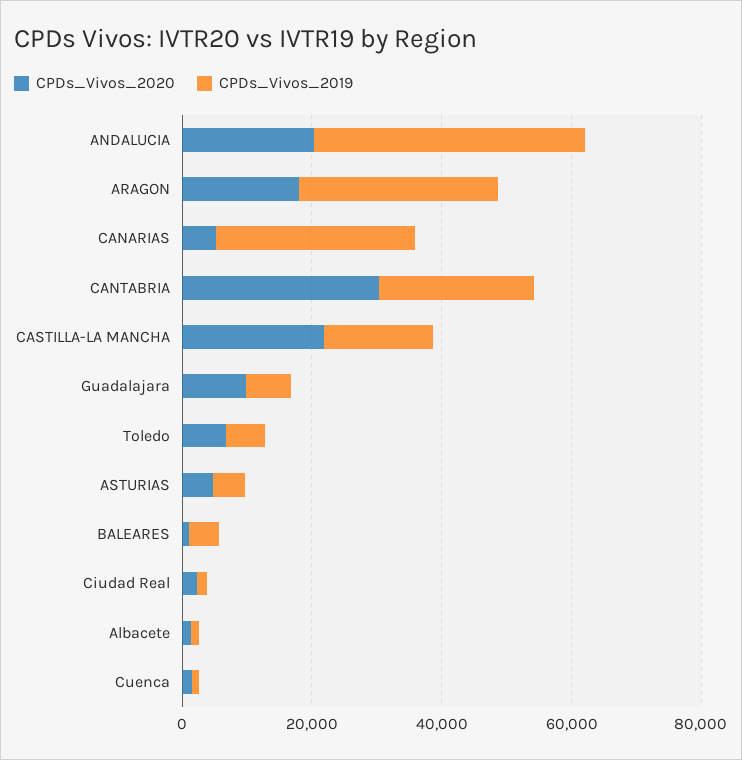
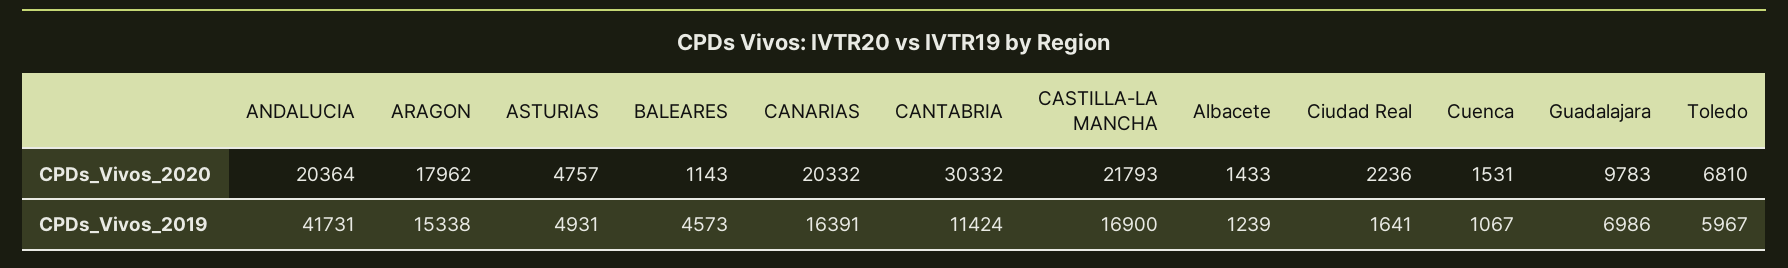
CPDs_Vivos_2019, ARAGON: 30000 -> 15338
CPDs_Vivos_2020, CANARIAS: 5000 -> 20332
CPDs_Vivos_2019, CANARIAS: 30000 -> 16391
CPDs_Vivos_2019, CANTABRIA: 25000 -> 11424

